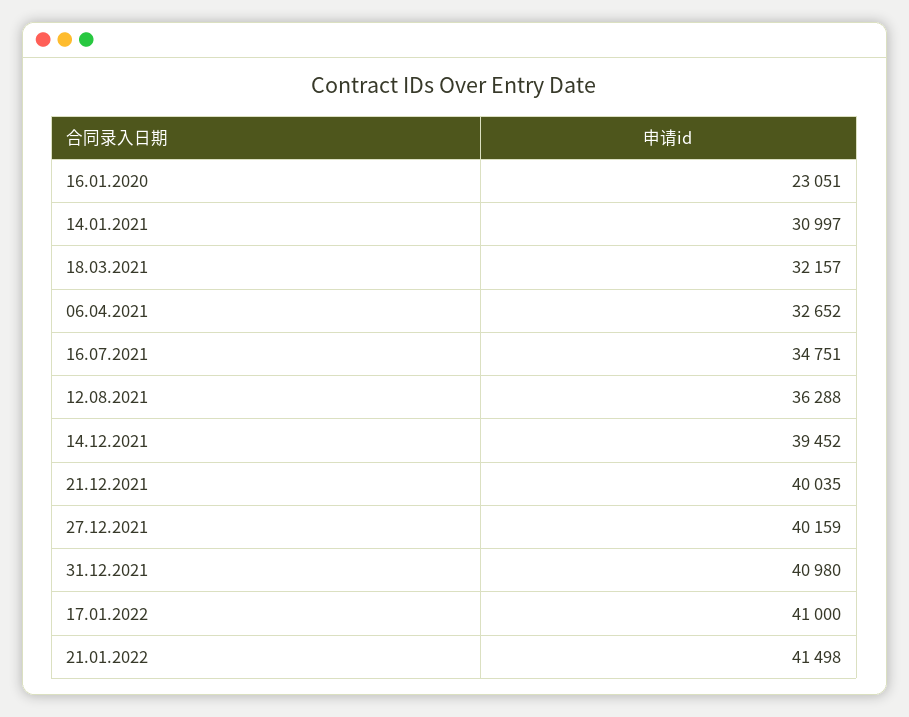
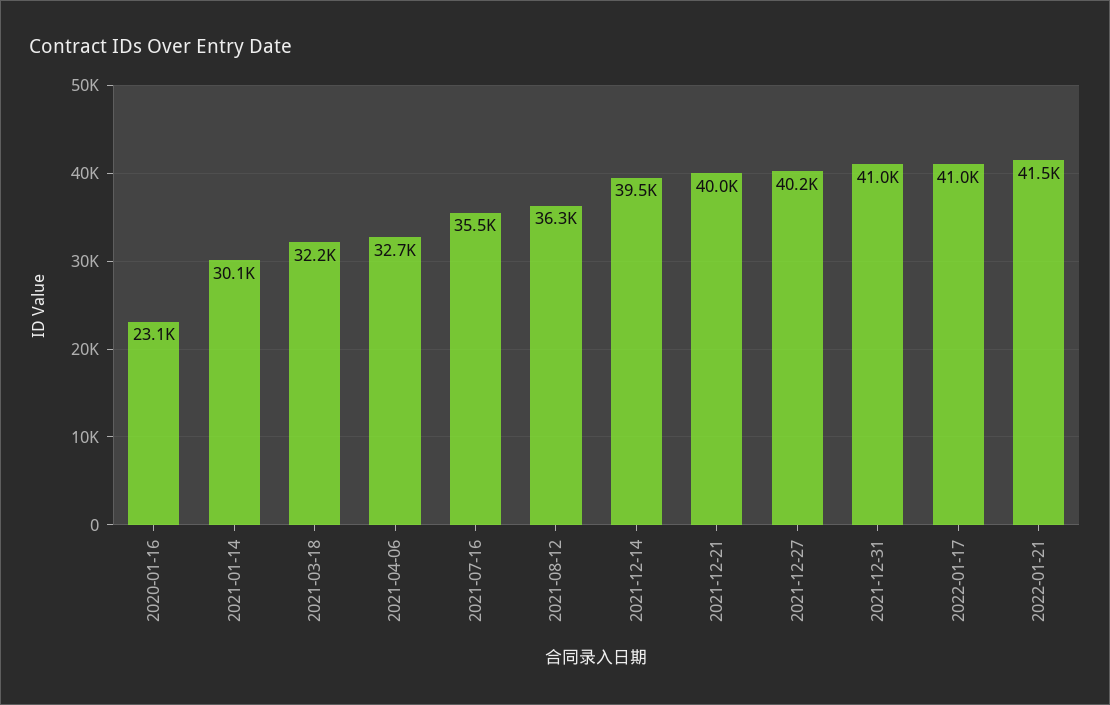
14.01.2021: 30997 -> 30100
16.07.2021: 34751 -> 35500

